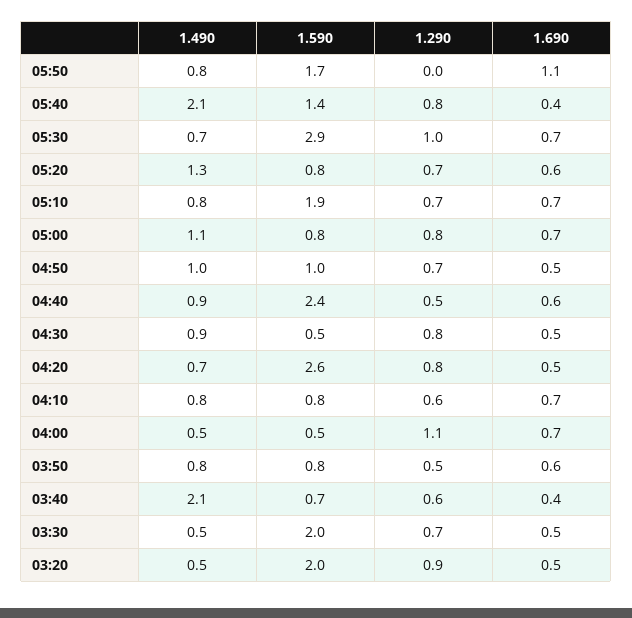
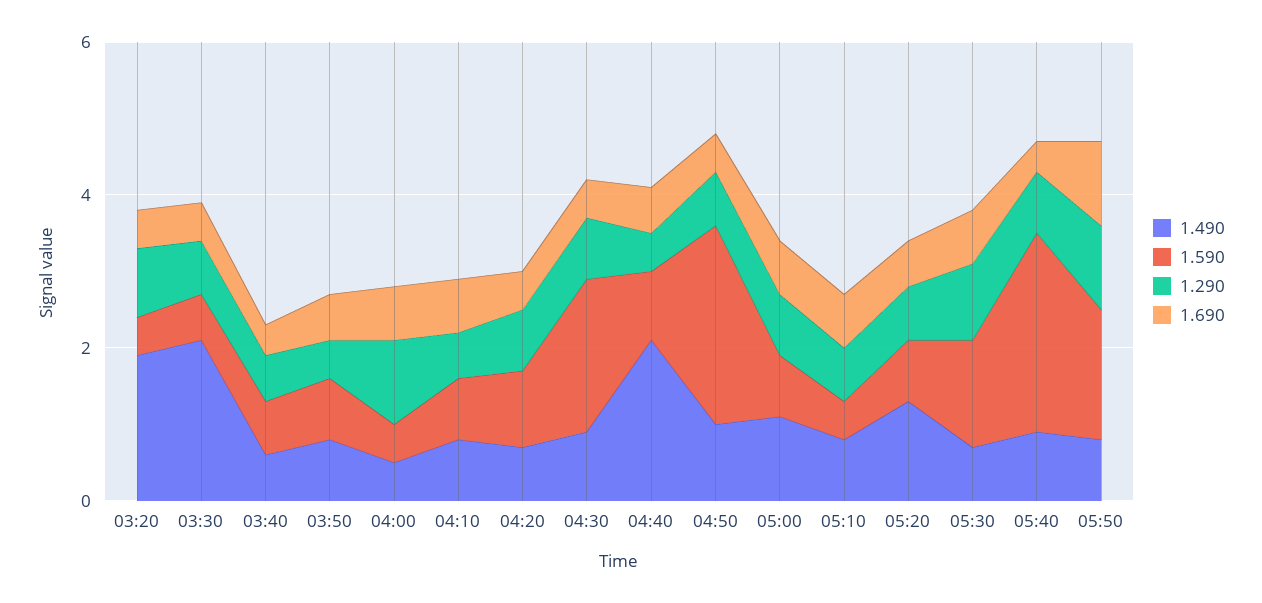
1.290, 05:50: 0 -> 1
1.490, 05:40: 2.1 -> 1
1.590, 05:40: 1.4 -> 2.5
1.590, 05:30: 2.9 -> 1.5
1.590, 05:10: 1.9 -> 0.5
1.590, 04:50: 1 -> 2.5
1.490, 04:40: 0.9 -> 2
1.590, 04:40: 2.4 -> 1
1.590, 04:30: 0.5 -> 2
1.590, 04:20: 2.6 -> 1
1.490, 03:40: 2.1 -> 0.5
1.490, 03:30: 0.5 -> 2
1.590, 03:30: 2 -> 0.5
1.490, 03:20: 0.5 -> 2
1.590, 03:20: 2 -> 0.5

